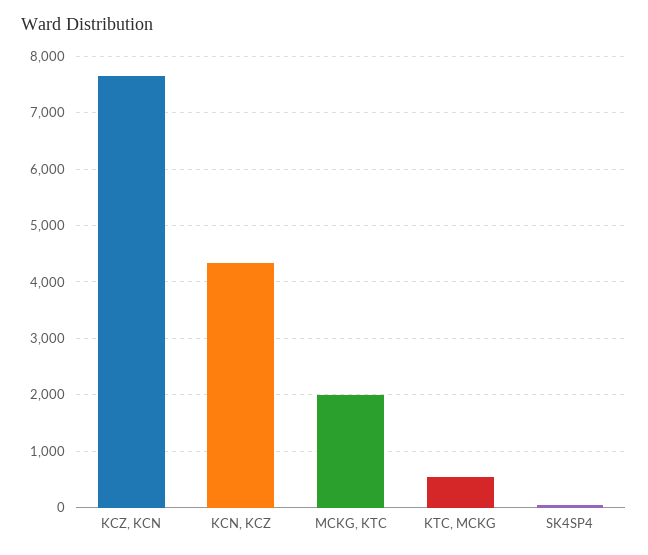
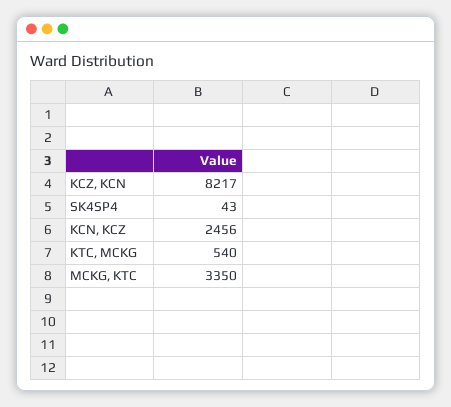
KCZ, KCN: 7600 -> 8217
KCN, KCZ: 4400 -> 2456
MCKG, KTC: 2000 -> 3350

